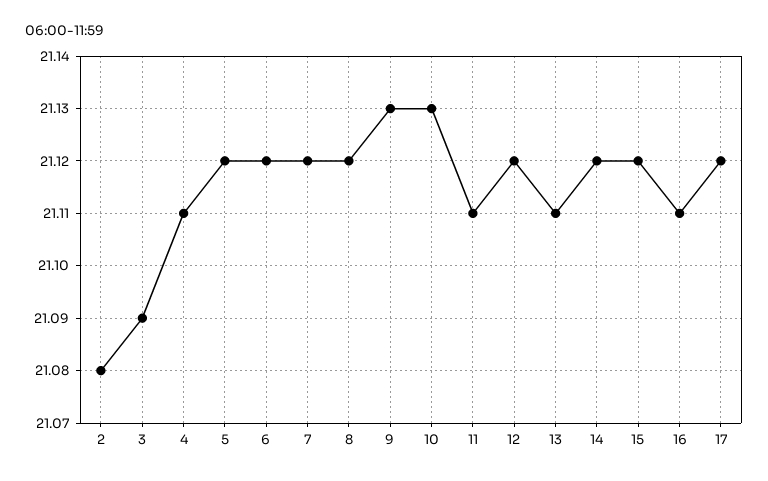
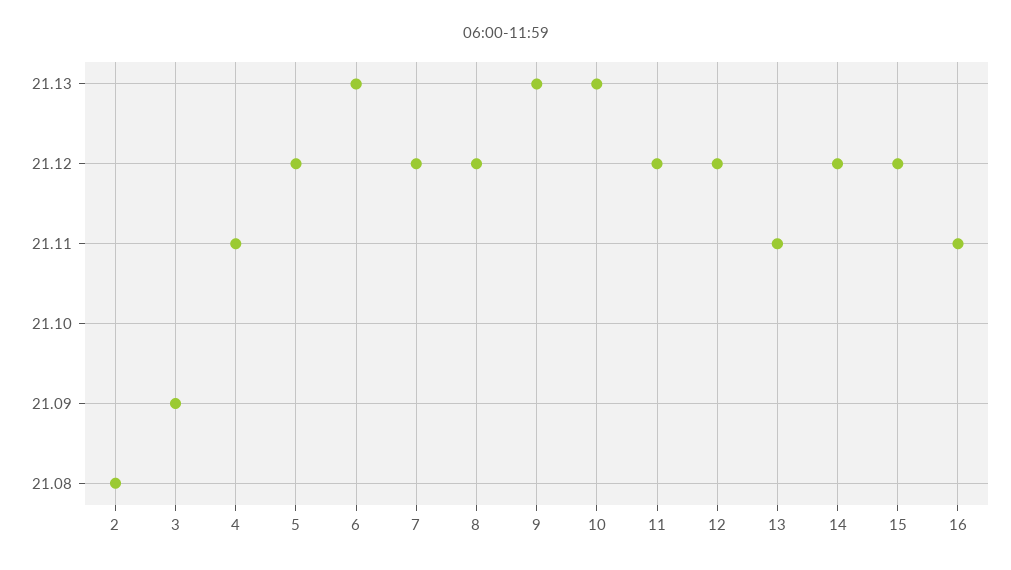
6: 21.12 -> 21.13
11: 21.11 -> 21.12
17: 21.12 -> none

